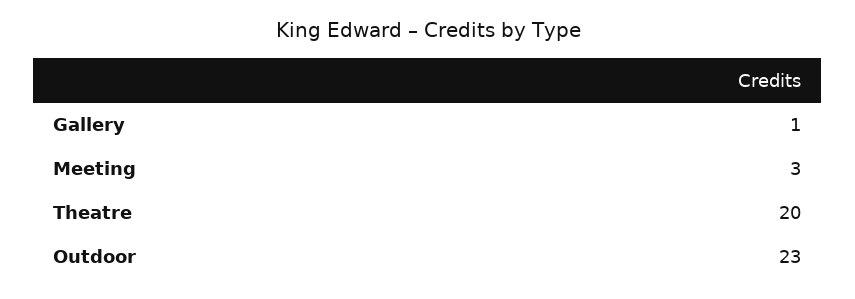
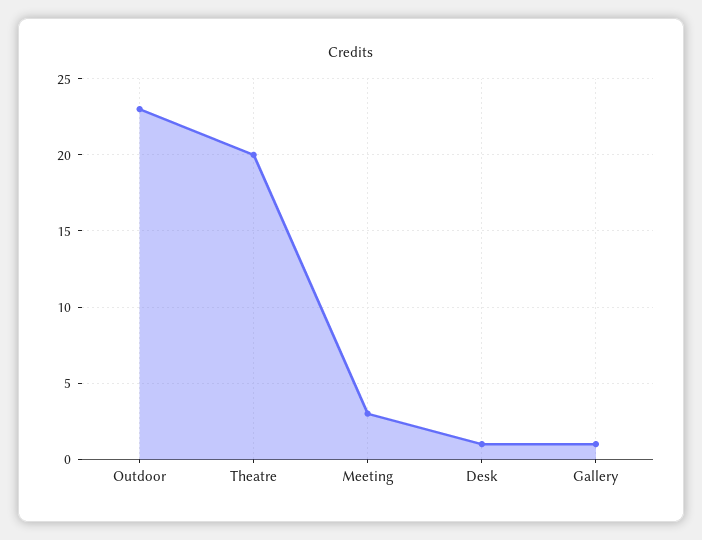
Desk: none -> 1

